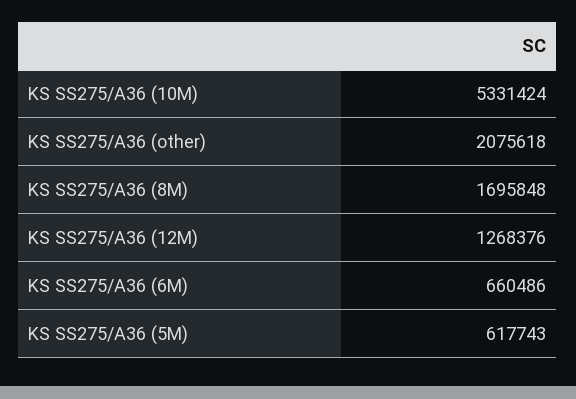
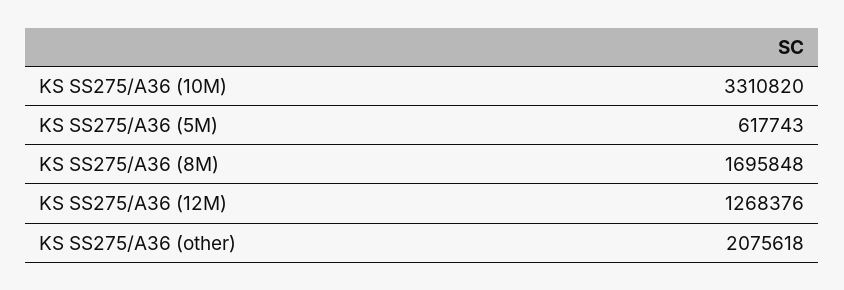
KS SS275/A36 (10M): 5331424 -> 3310820
KS SS275/A36 (6M): 660486 -> none

